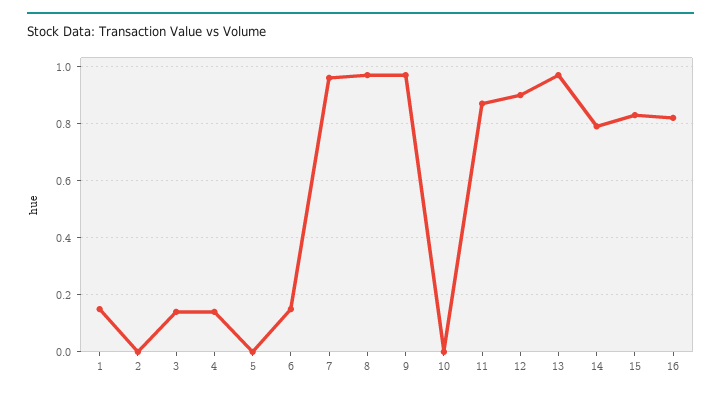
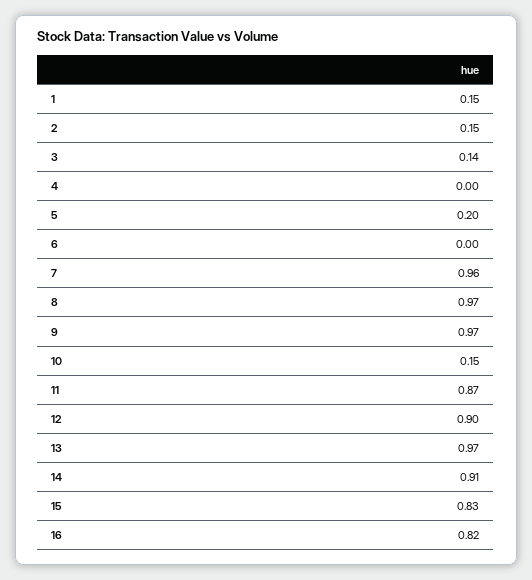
2: 0 -> 0.15
4: 0.15 -> 0
5: 0 -> 0.2
6: 0.15 -> 0
10: 0 -> 0.15
14: 0.8 -> 0.91

